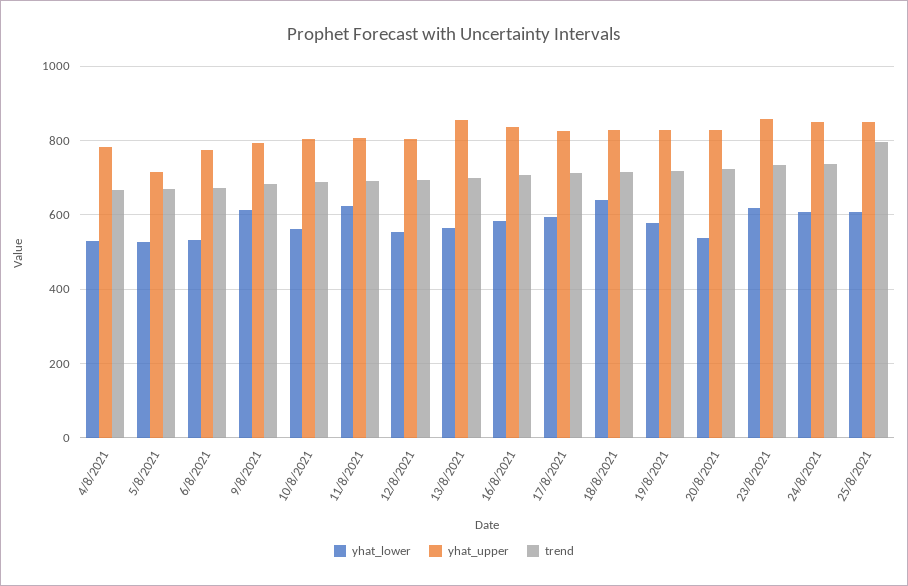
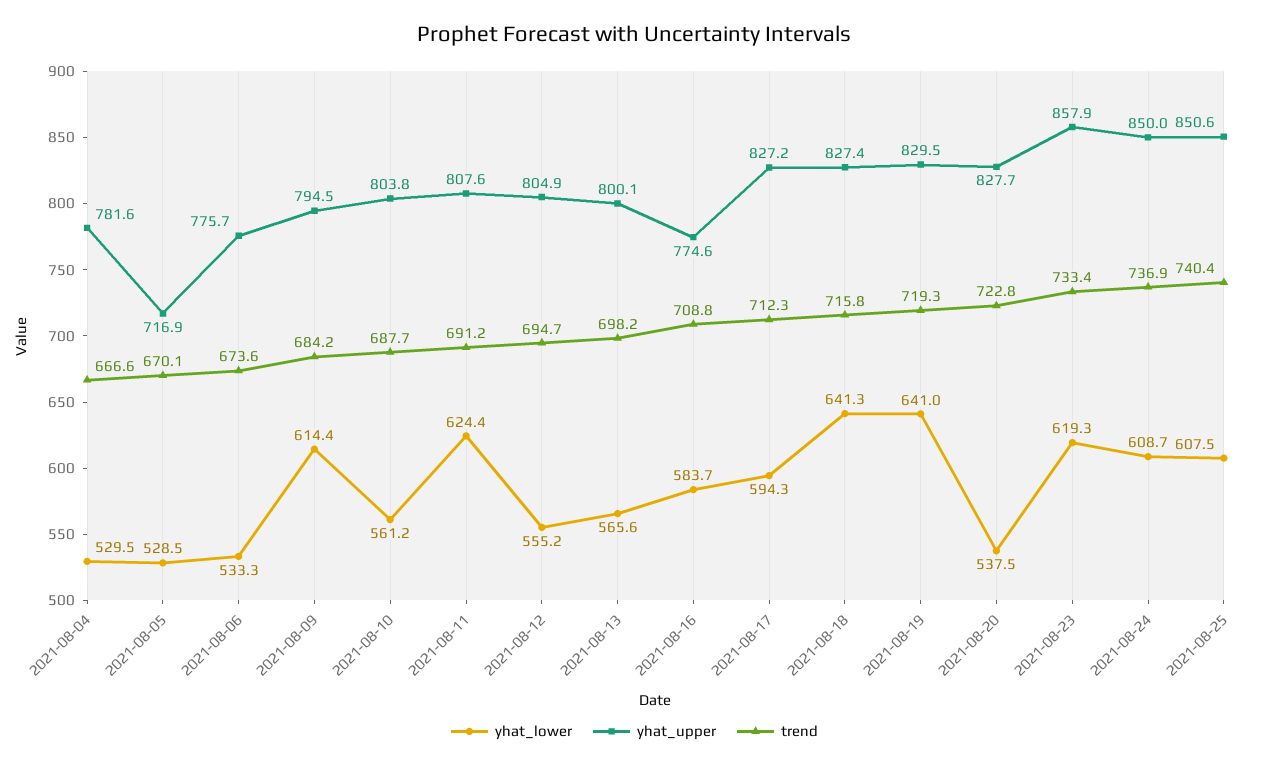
yhat_upper, 13/8/2021: 860 -> 800.1
yhat_upper, 16/8/2021: 840 -> 774.6
yhat_lower, 19/8/2021: 580 -> 641
trend, 25/8/2021: 800 -> 740.4

